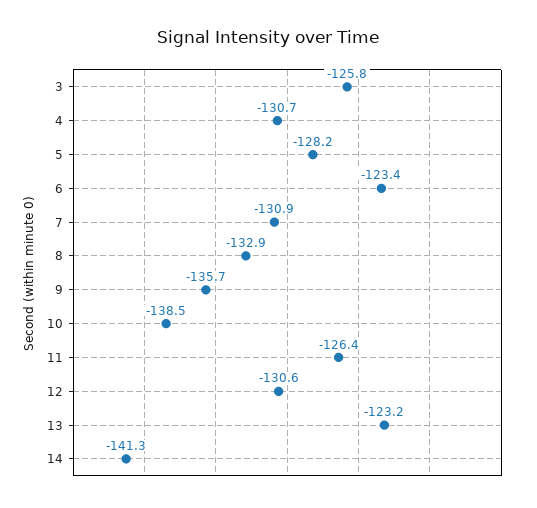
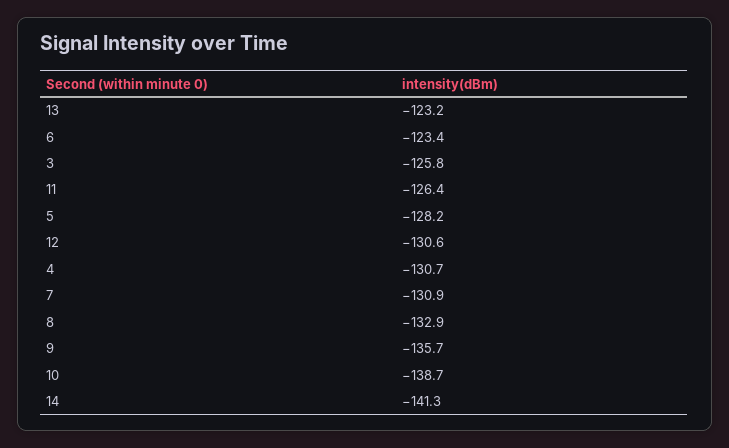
10: -138.5 -> -138.7

